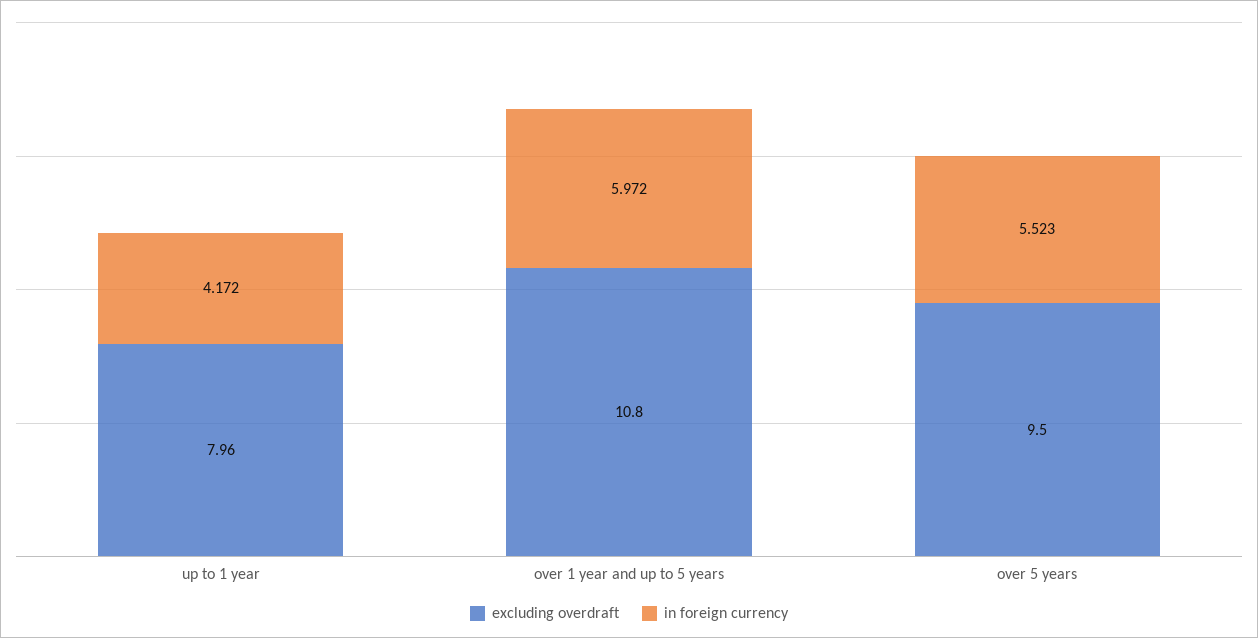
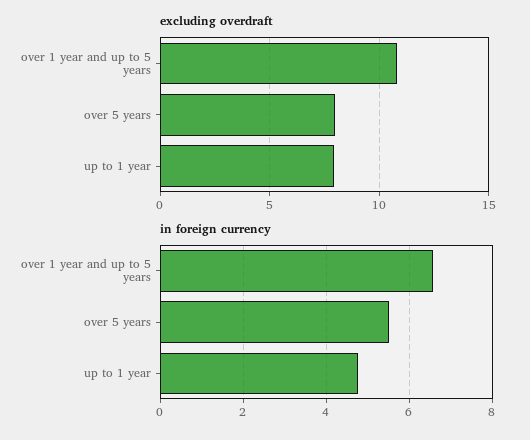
in foreign currency, up to 1 year: 4.172 -> 4.8
in foreign currency, over 1 year and up to 5 years: 5.972 -> 6.6
excluding overdraft, over 5 years: 9.5 -> 8

